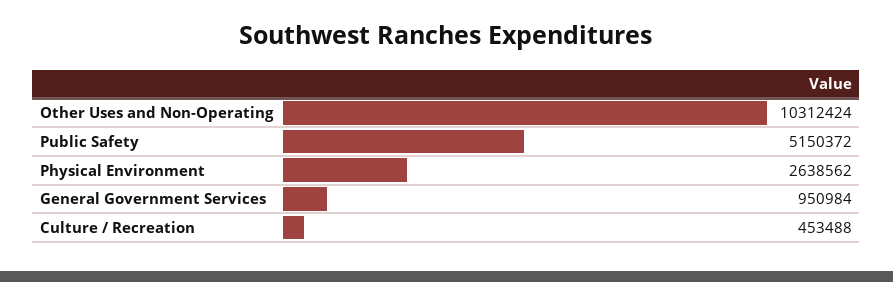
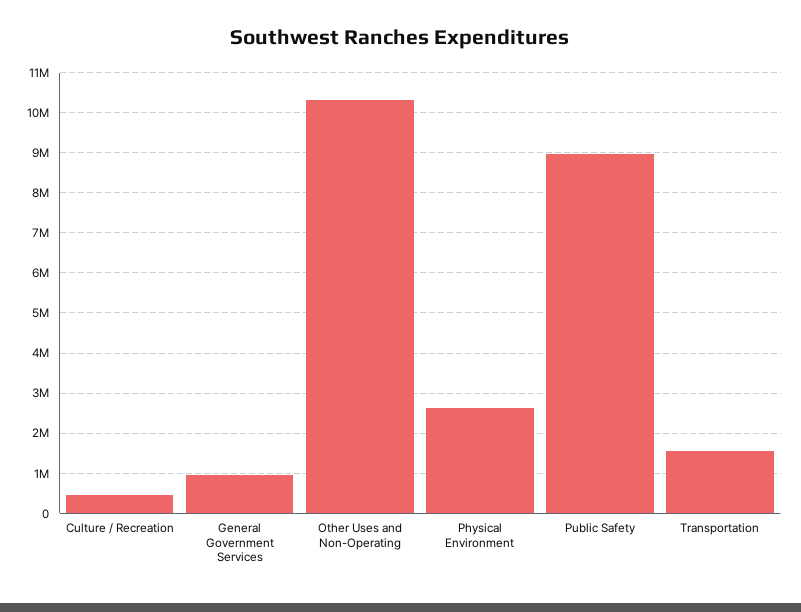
Public Safety: 5150372 -> 9000000
Transportation: none -> 1600000

